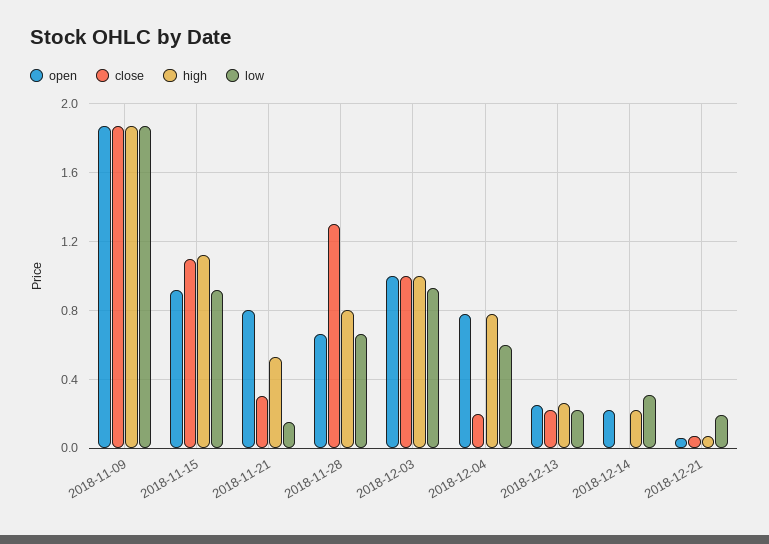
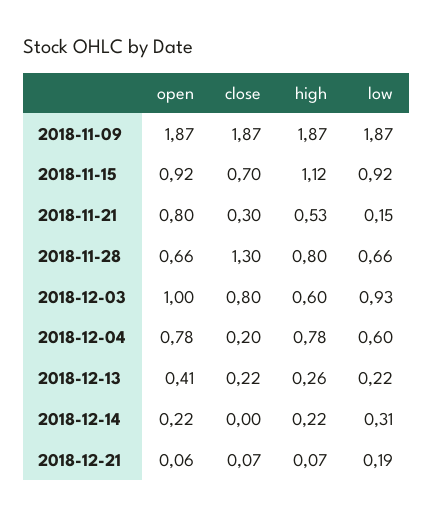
close, 2018-11-15: 1.1 -> 0.7
close, 2018-12-03: 1 -> 0.8
high, 2018-12-03: 1 -> 0.6
open, 2018-12-13: 0.25 -> 0.41

